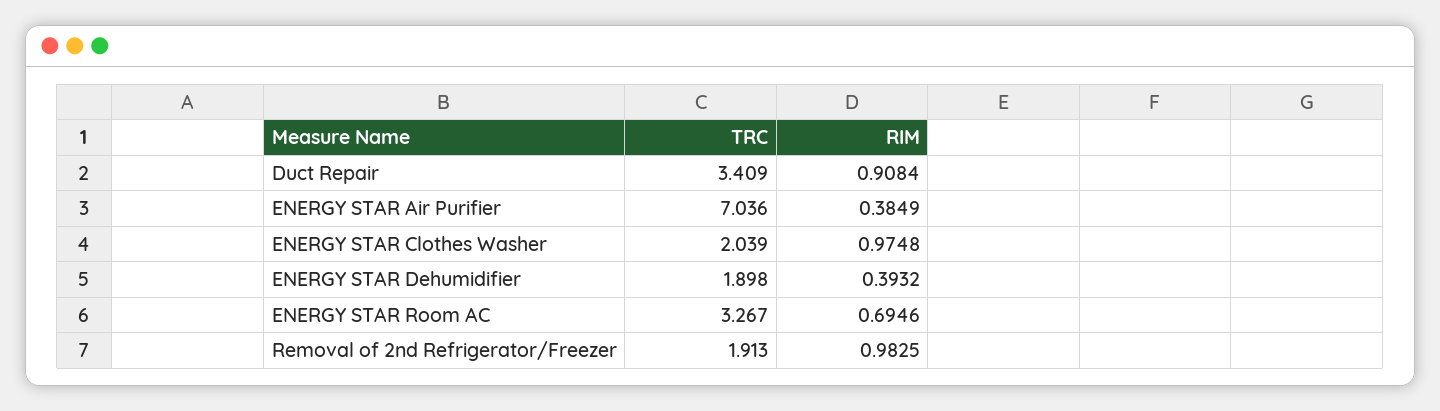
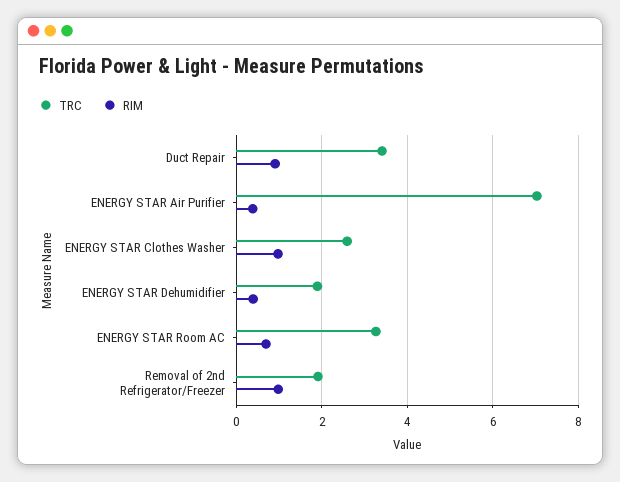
TRC, ENERGY STAR Clothes Washer: 2.039 -> 2.6

